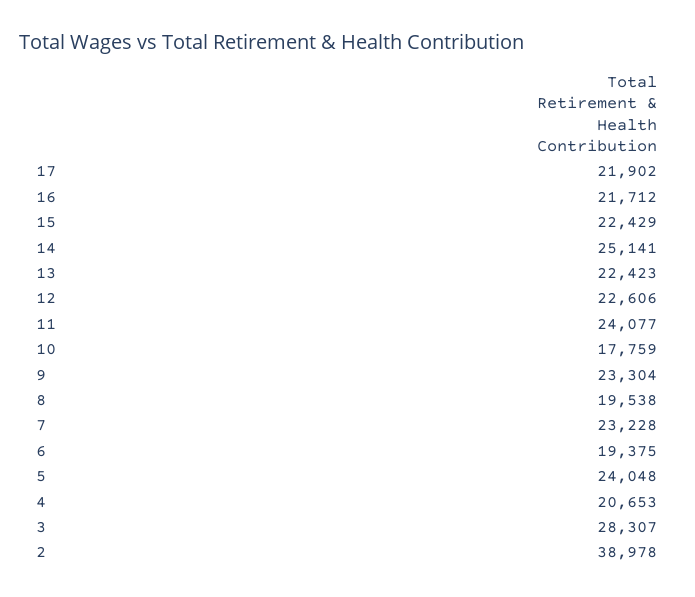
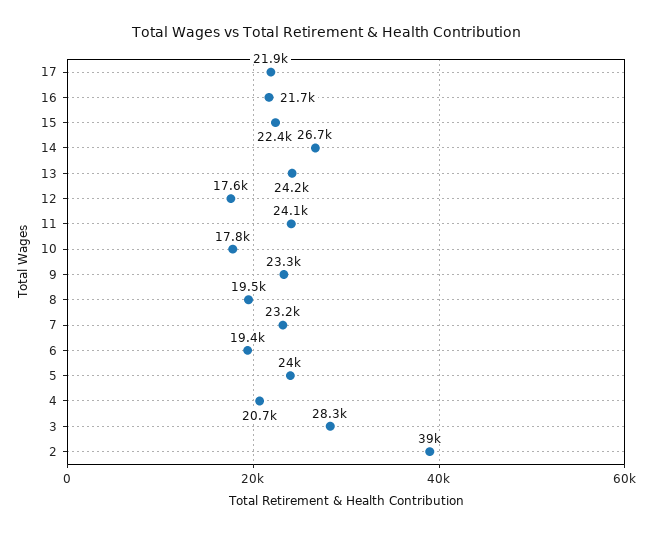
14: 25141 -> 26700
13: 22423 -> 24200
12: 22606 -> 17600

